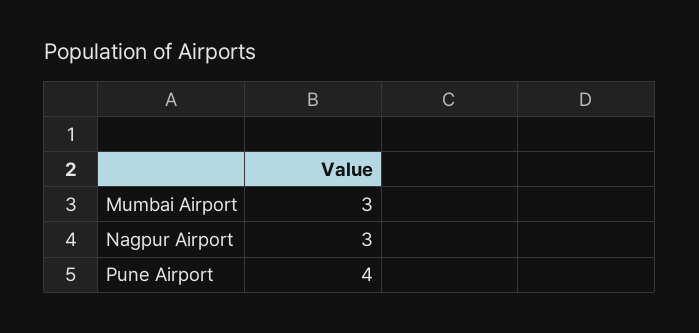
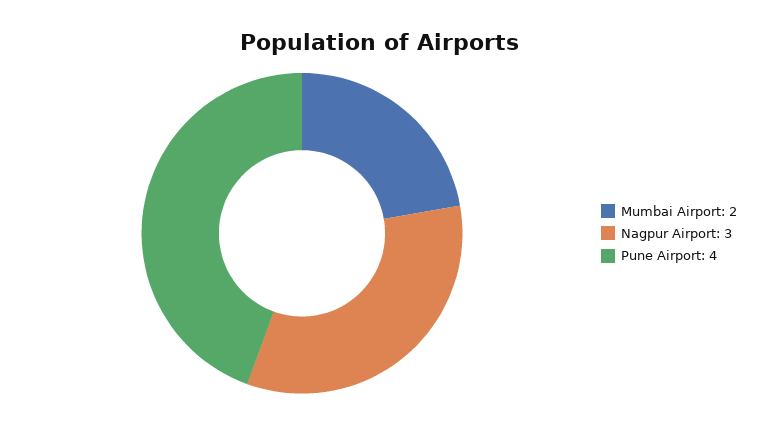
Mumbai Airport: 3 -> 2

